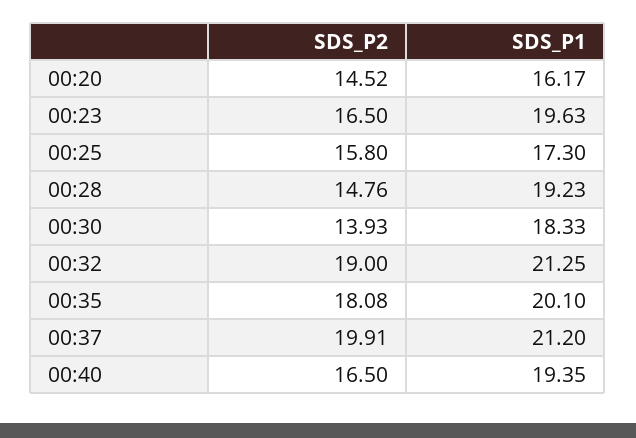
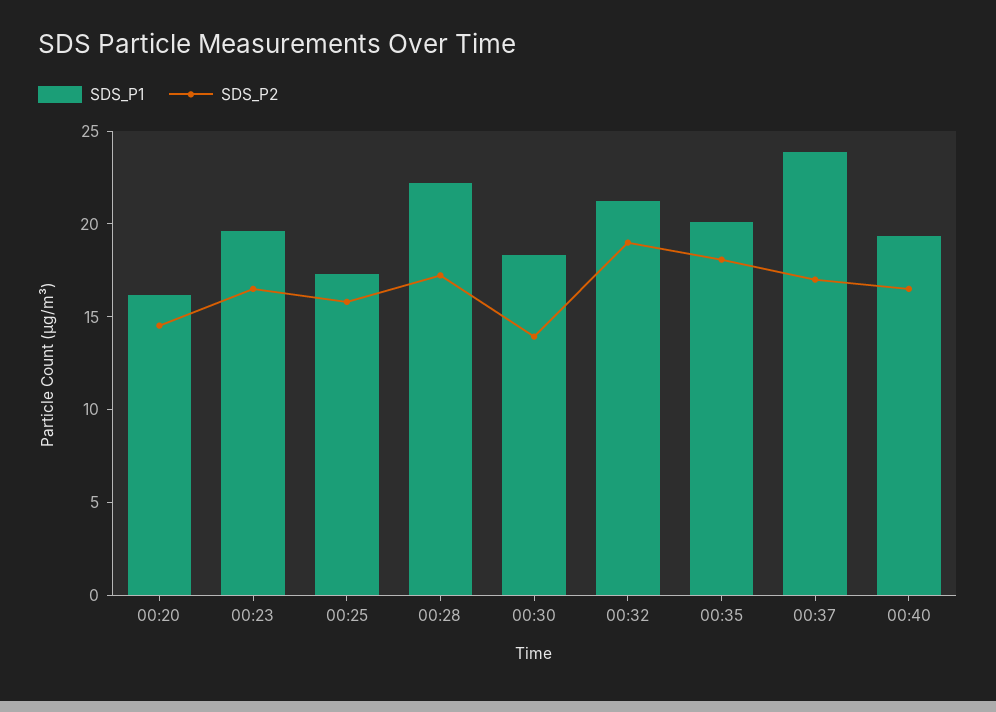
SDS_P2, 00:28: 14.76 -> 17
SDS_P1, 00:28: 19.23 -> 22
SDS_P2, 00:37: 19.91 -> 17
SDS_P1, 00:37: 21.2 -> 24

